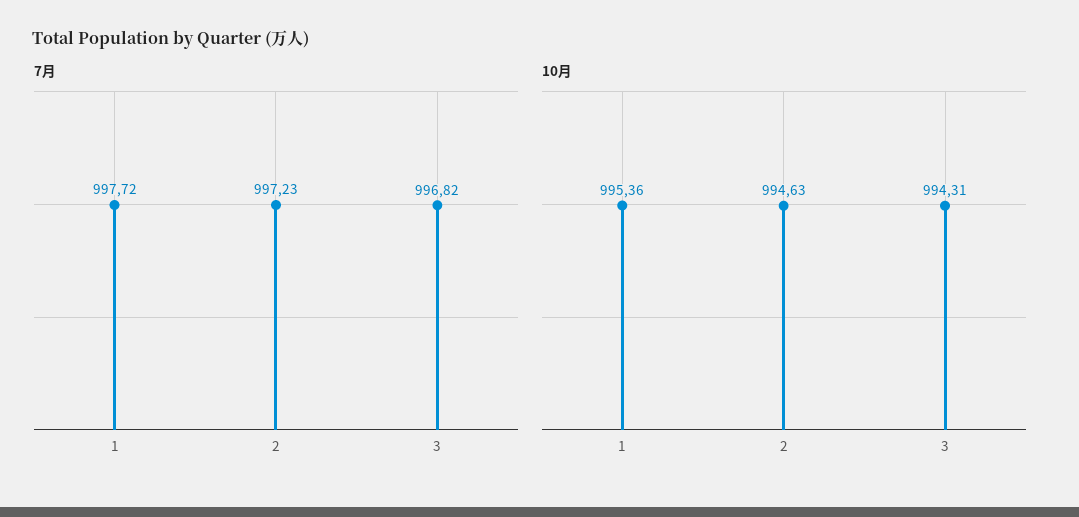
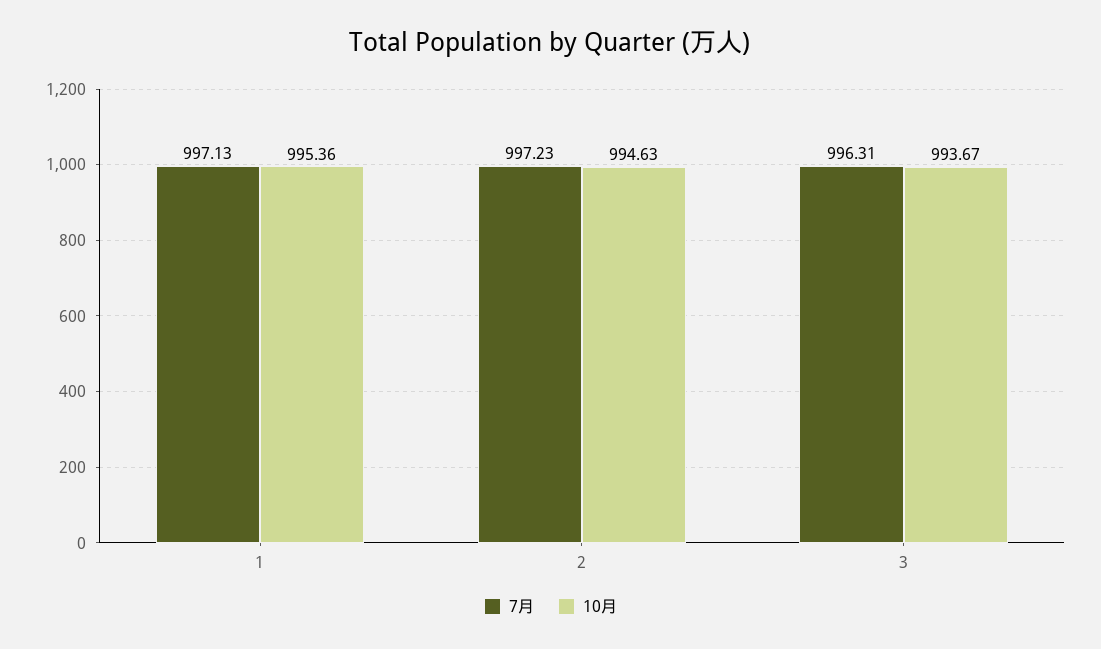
7月, 1: 997.72 -> 997.13
7月, 3: 996.82 -> 996.31
10月, 3: 994.31 -> 993.67

